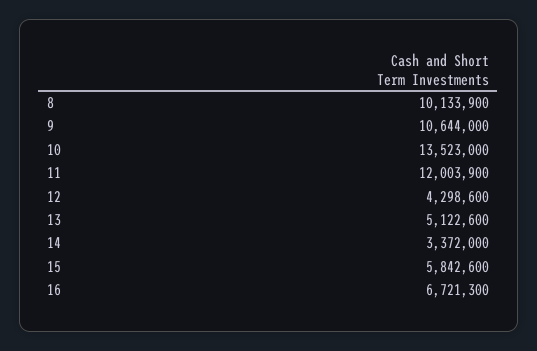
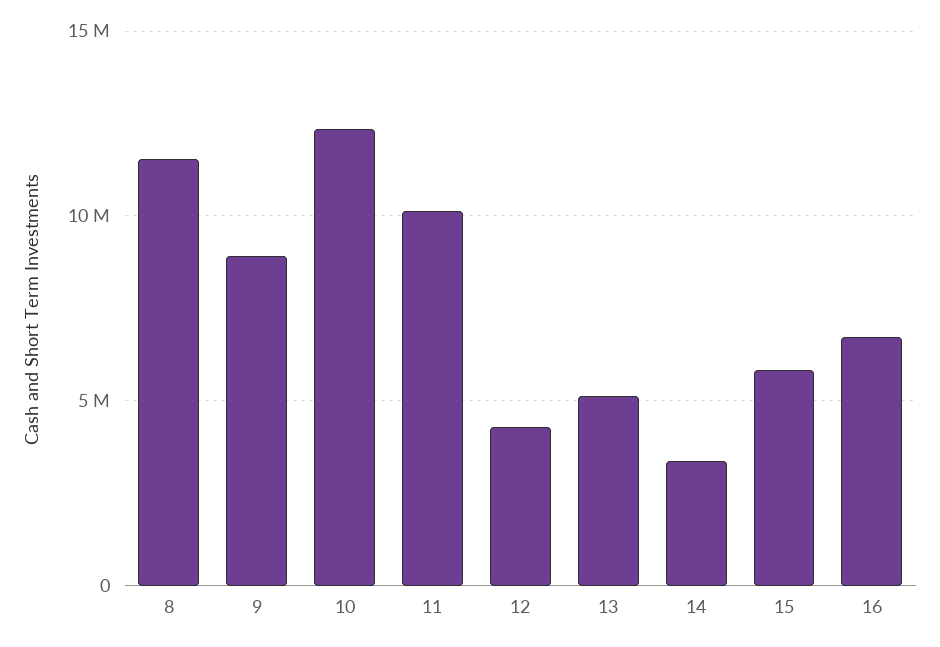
8: 10133900 -> 11500000
9: 10644000 -> 9000000
10: 13523000 -> 12500000
11: 12003900 -> 10000000

